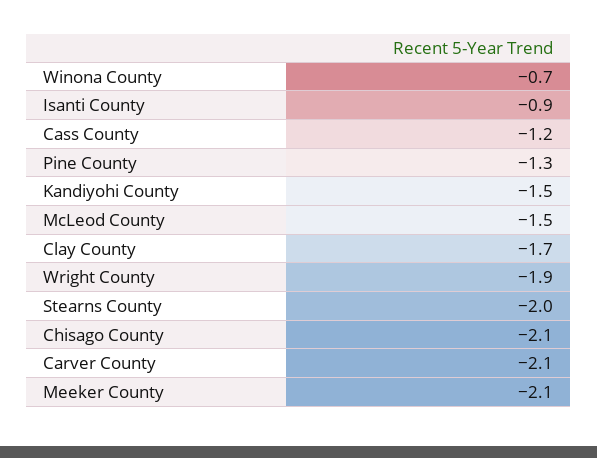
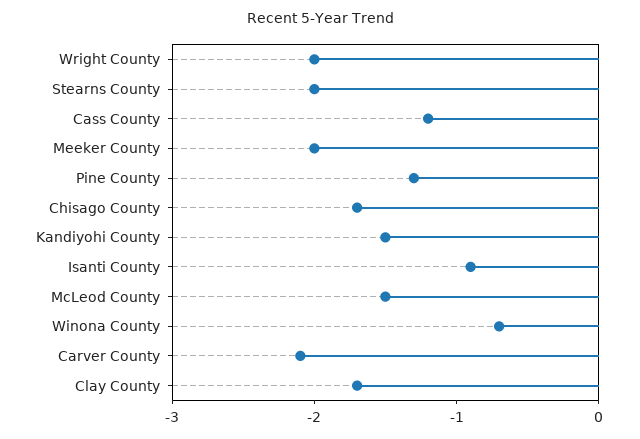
Wright County: -1.9 -> -2
Chisago County: -2.1 -> -1.7
Meeker County: -2.1 -> -2

